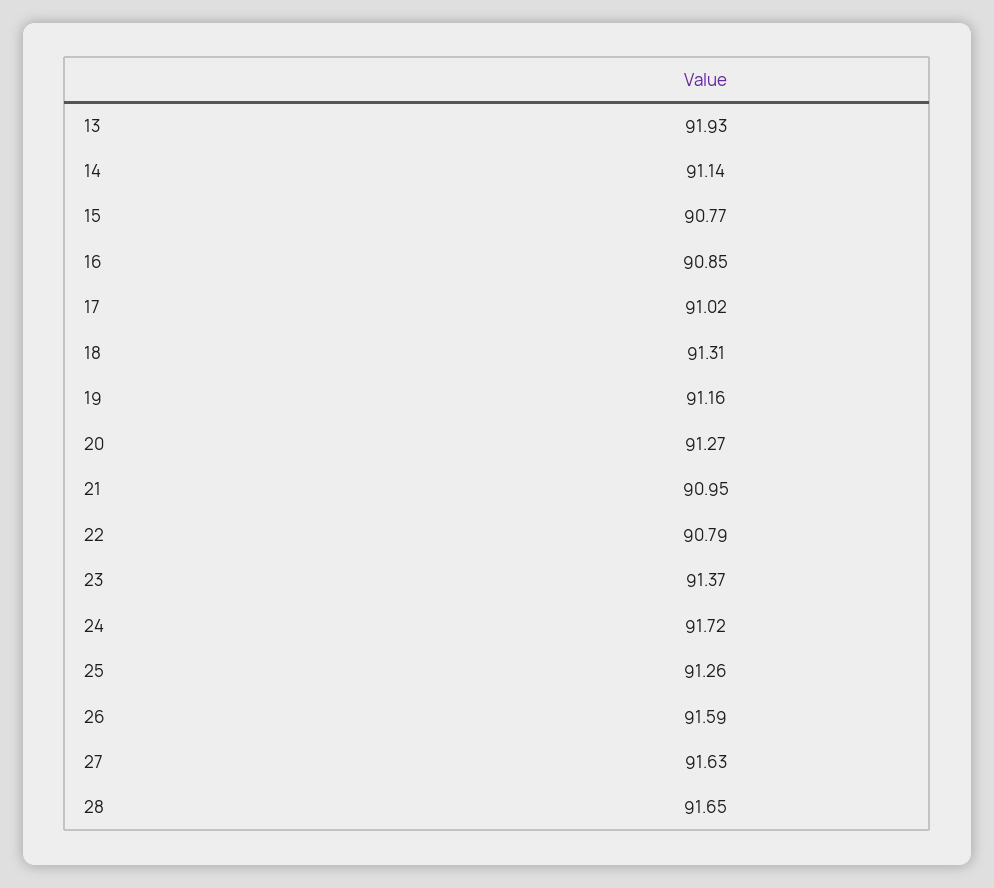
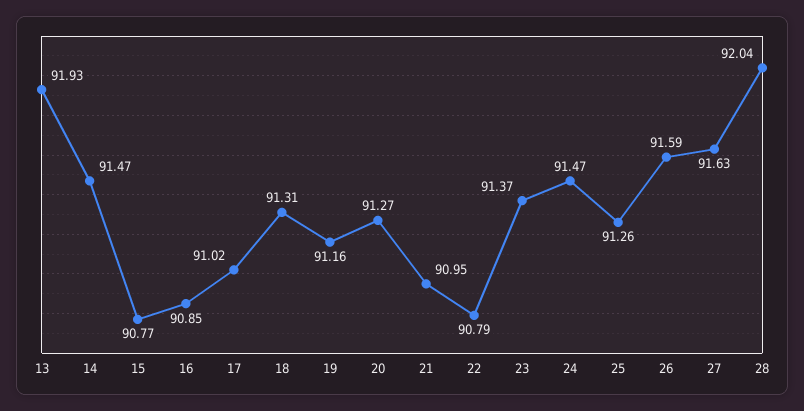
14: 91.14 -> 91.47
24: 91.72 -> 91.47
28: 91.65 -> 92.04

